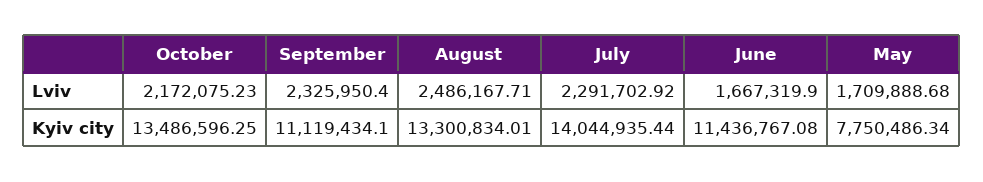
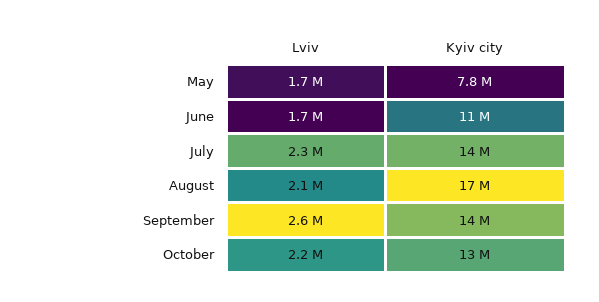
September, Lviv: 2325950.4 -> 2600000
August, Lviv: 2486167.71 -> 2100000
September, Kyiv city: 11119434.1 -> 14000000
August, Kyiv city: 13300834.01 -> 17000000

